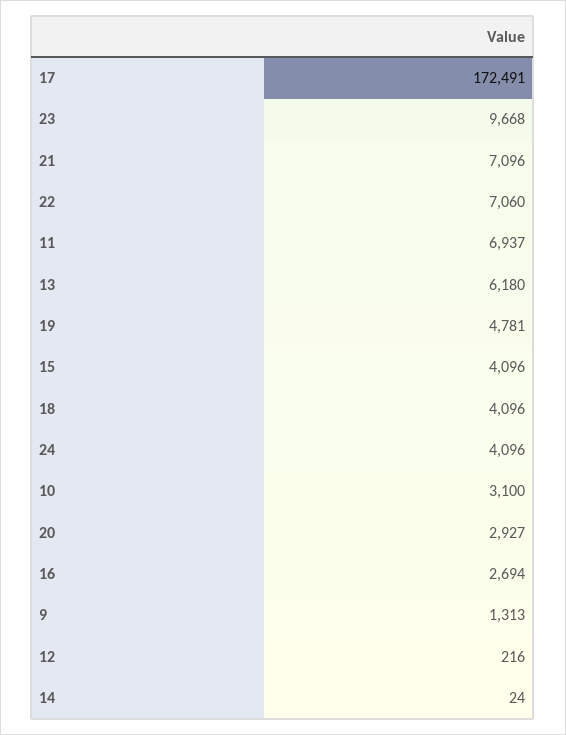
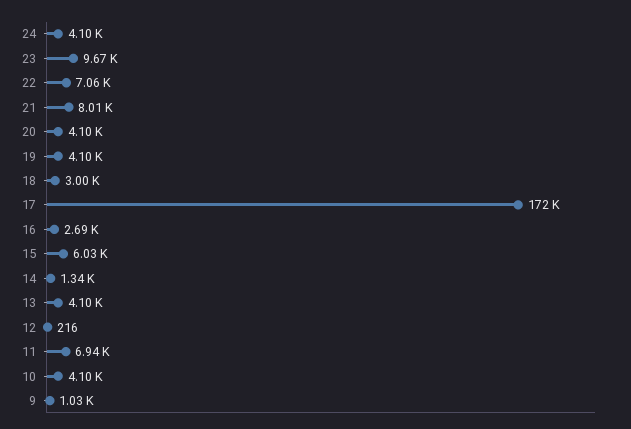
21: 7096 -> 8010
13: 6180 -> 4100
19: 4781 -> 4100
15: 4096 -> 6030
18: 4096 -> 3000
10: 3100 -> 4100
20: 2927 -> 4100
9: 1313 -> 1030
14: 24 -> 1340

